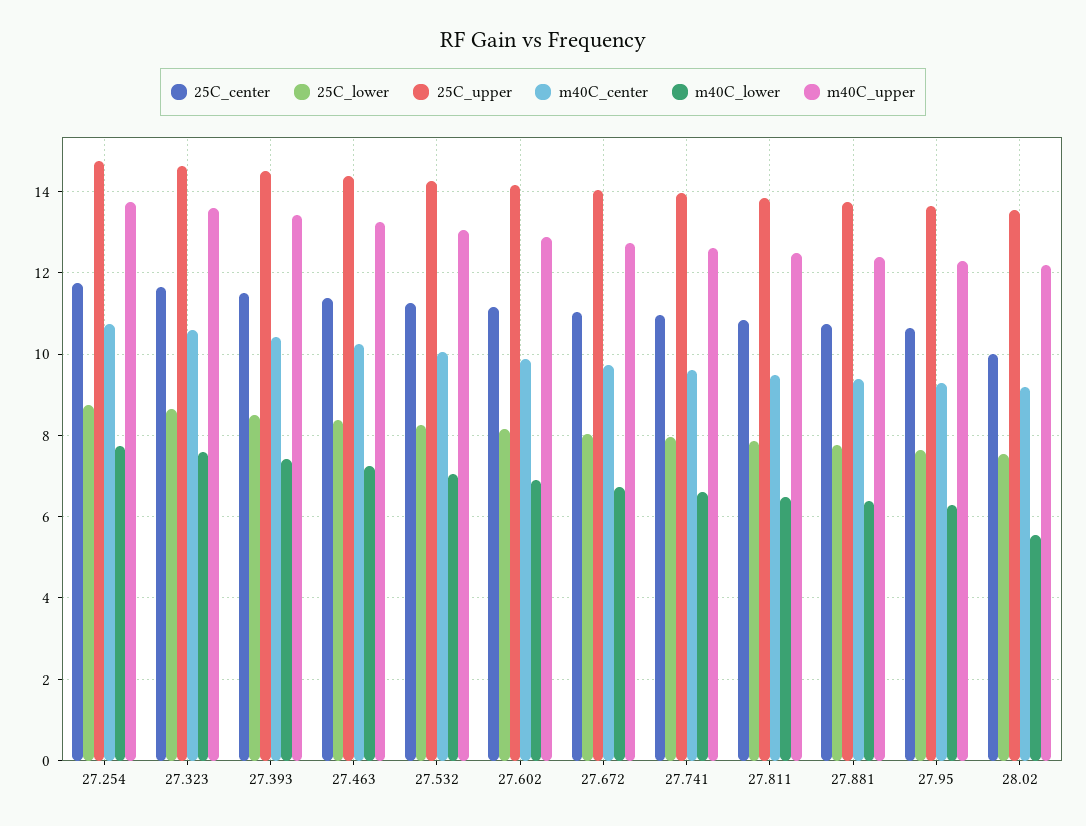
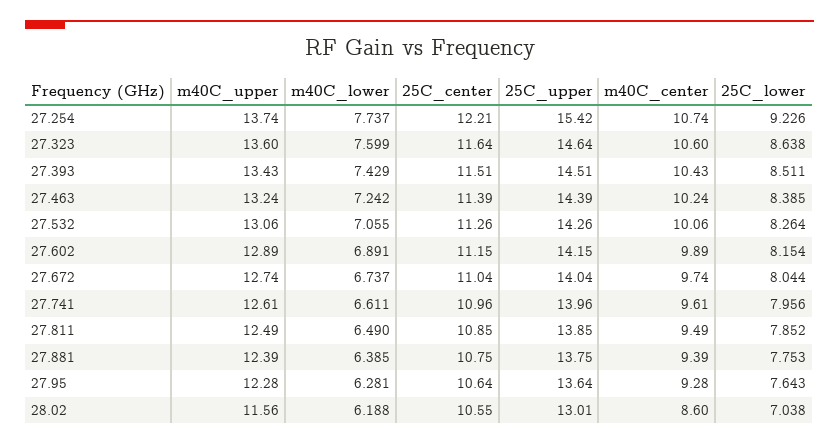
25C_center, 27.254: 11.8 -> 12.21
25C_lower, 27.254: 8.8 -> 9.226
25C_upper, 27.254: 14.8 -> 15.42
25C_center, 28.02: 10 -> 10.55
25C_lower, 28.02: 7.6 -> 7.038
25C_upper, 28.02: 13.6 -> 13.01
m40C_center, 28.02: 9.2 -> 8.6
m40C_lower, 28.02: 5.6 -> 6.188
m40C_upper, 28.02: 12.2 -> 11.56

